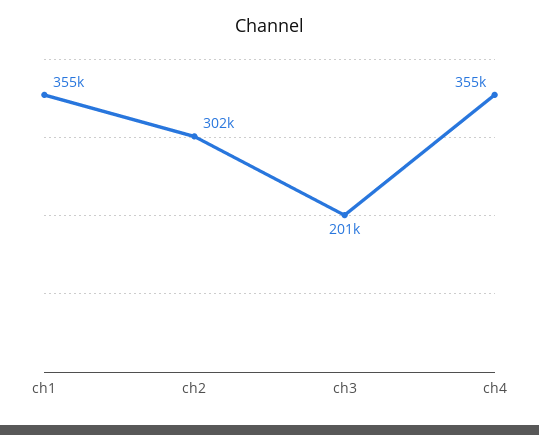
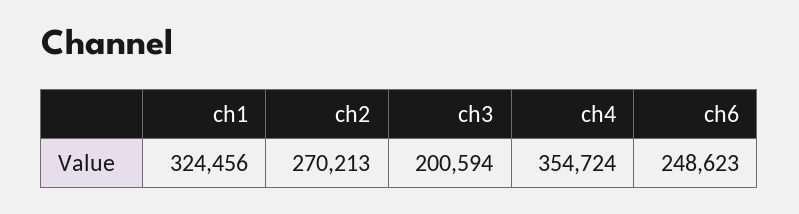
ch1: 355000 -> 324456
ch2: 302000 -> 270213
ch6: none -> 248623

